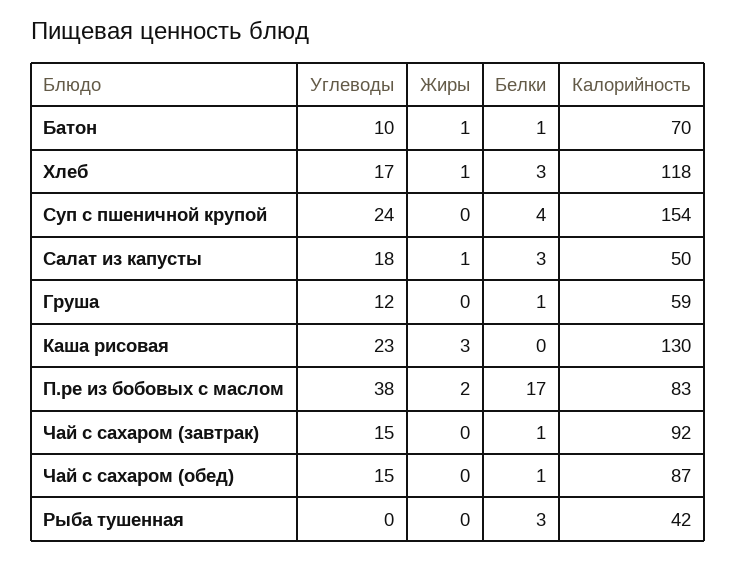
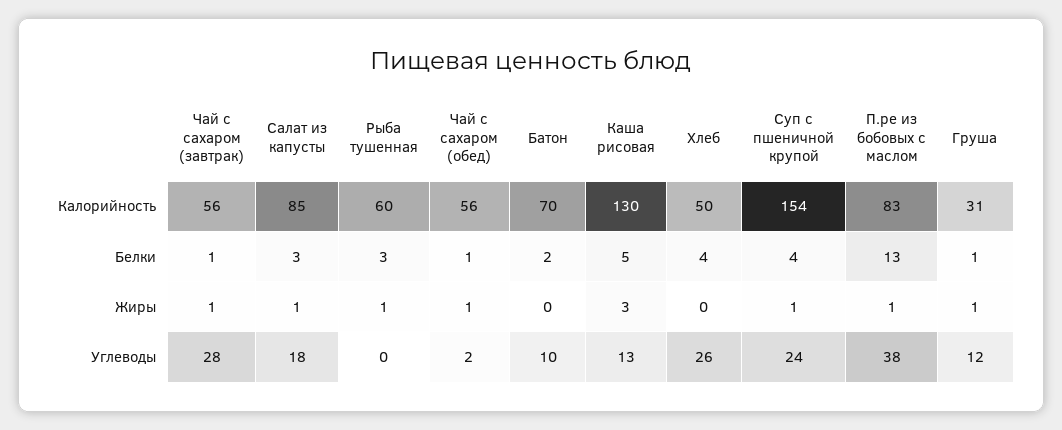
Жиры, Батон: 1 -> 0
Белки, Батон: 1 -> 2
Углеводы, Хлеб: 17 -> 26
Жиры, Хлеб: 1 -> 0
Белки, Хлеб: 3 -> 4
Калорийность, Хлеб: 118 -> 50
Жиры, Суп с пшеничной крупой: 0 -> 1
Калорийность, Салат из капусты: 50 -> 85
Жиры, Груша: 0 -> 1
Калорийность, Груша: 59 -> 31
Углеводы, Каша рисовая: 23 -> 13
Белки, Каша рисовая: 0 -> 5
Жиры, П.ре из бобовых с маслом: 2 -> 1
Белки, П.ре из бобовых с маслом: 17 -> 13
Углеводы, Чай с сахаром (завтрак): 15 -> 28
Жиры, Чай с сахаром (завтрак): 0 -> 1
Калорийность, Чай с сахаром (завтрак): 92 -> 56
Углеводы, Чай с сахаром (обед): 15 -> 2
Жиры, Чай с сахаром (обед): 0 -> 1
Калорийность, Чай с сахаром (обед): 87 -> 56
Жиры, Рыба тушенная: 0 -> 1
Калорийность, Рыба тушенная: 42 -> 60

